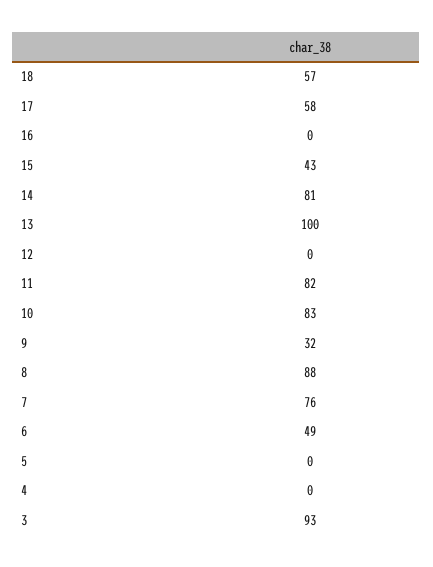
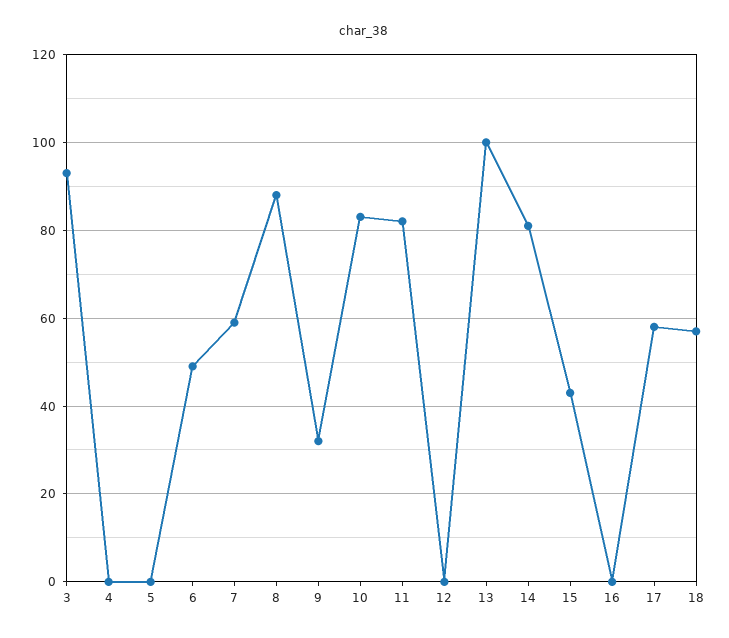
7: 76 -> 60

